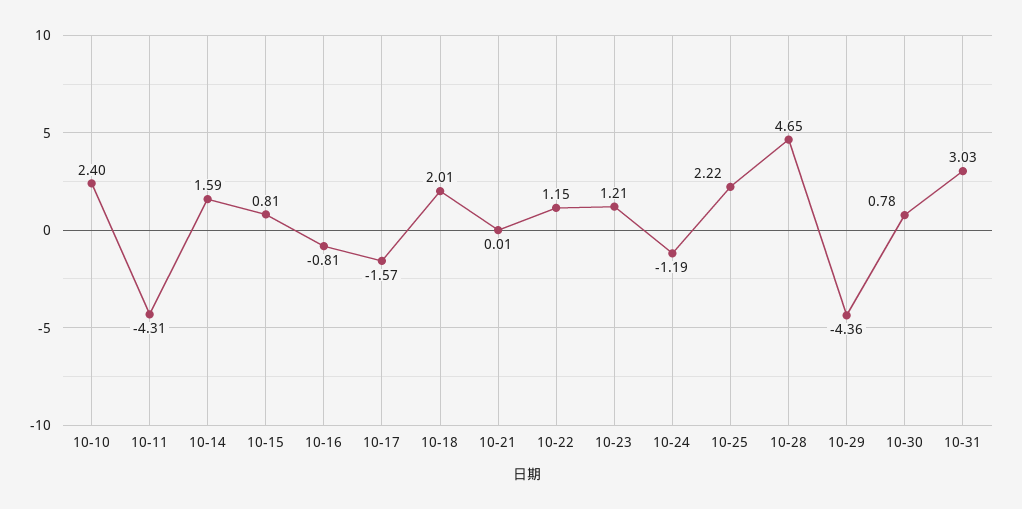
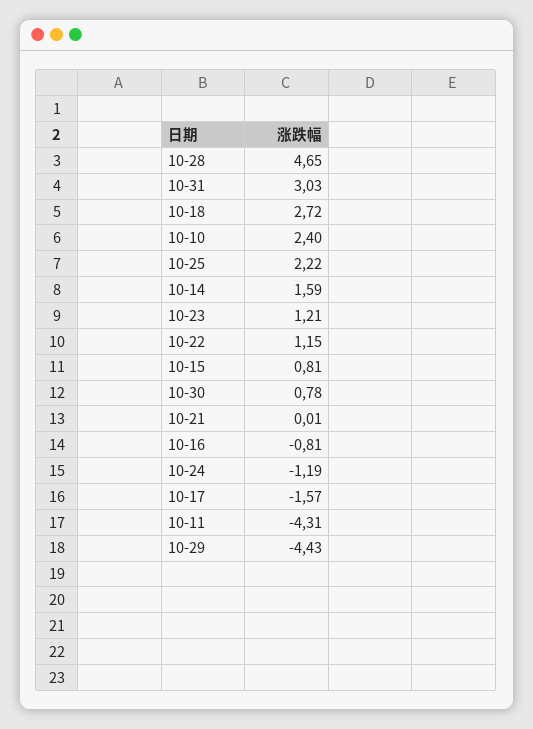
10-18: 2.01 -> 2.72
10-29: -4.36 -> -4.43

